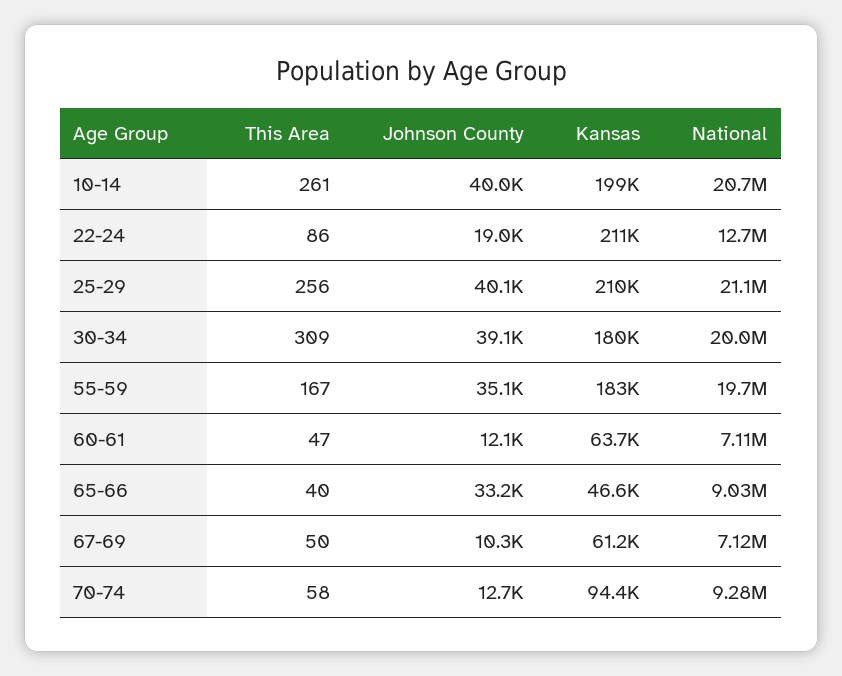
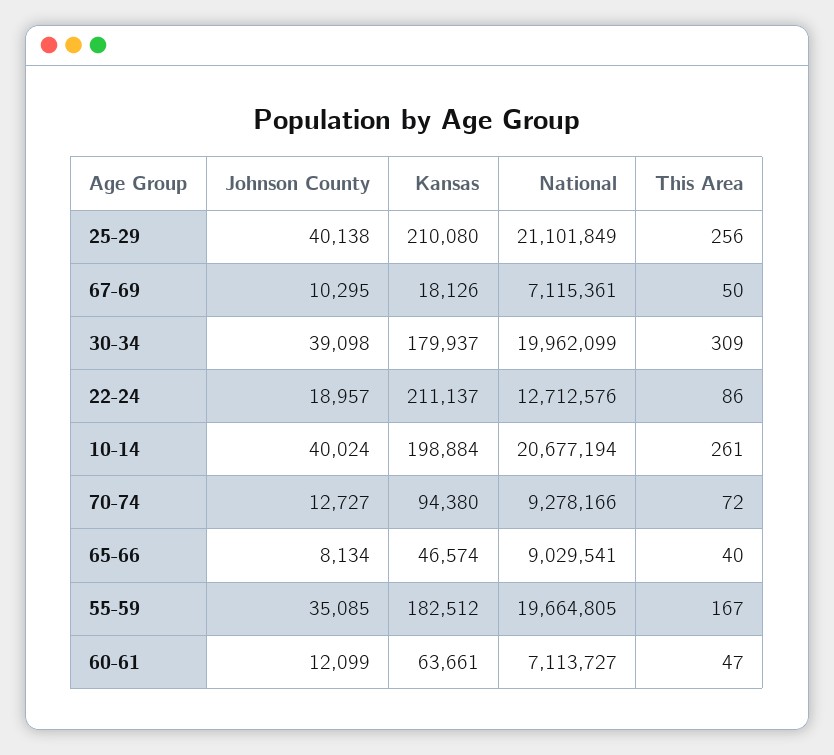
Johnson County, 65-66: 33200 -> 8134
Kansas, 67-69: 61200 -> 18126
This Area, 70-74: 58 -> 72

